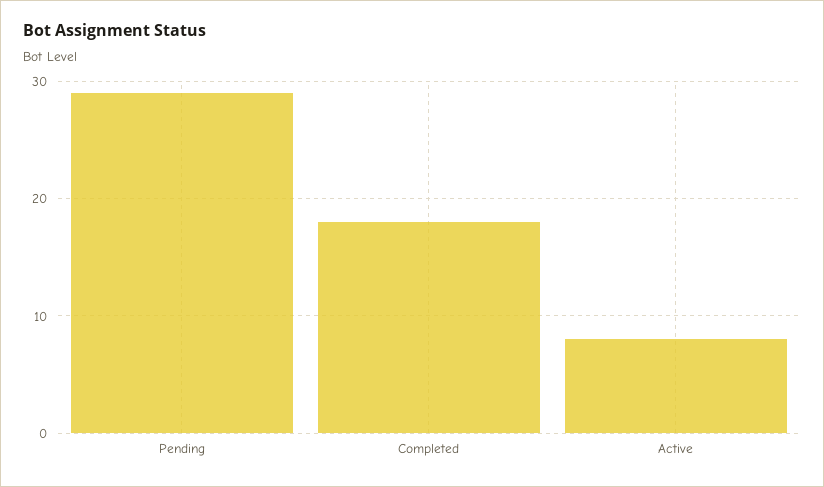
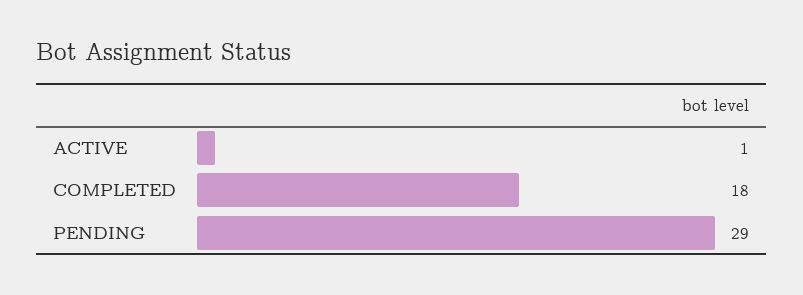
Active: 8 -> 1

